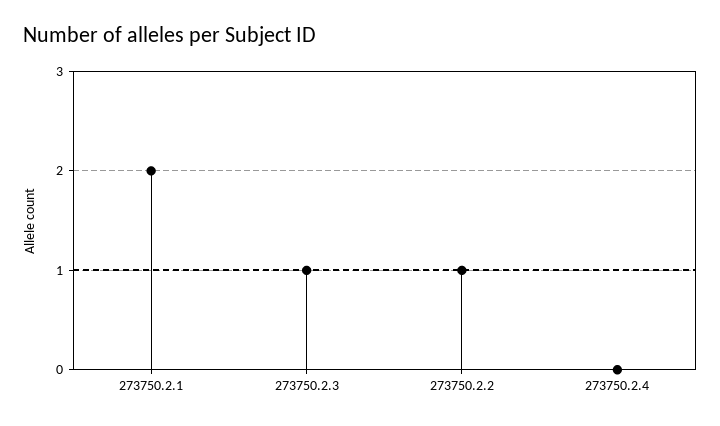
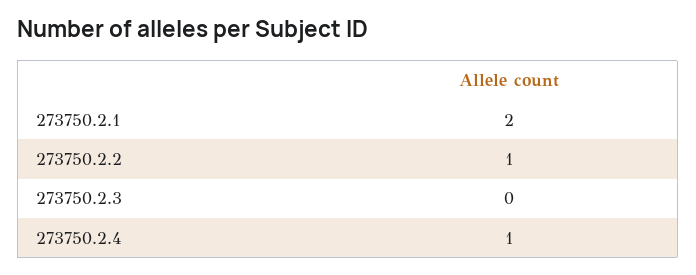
273750.2.3: 1 -> 0
273750.2.4: 0 -> 1

